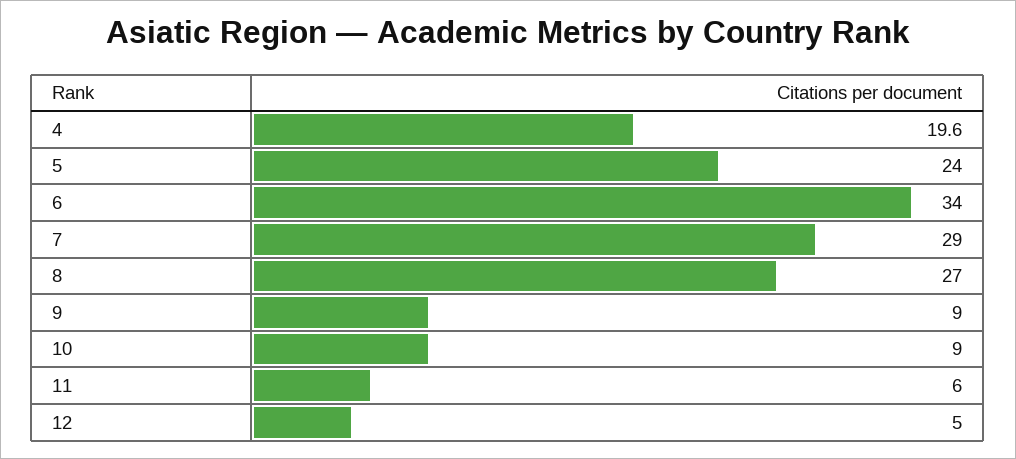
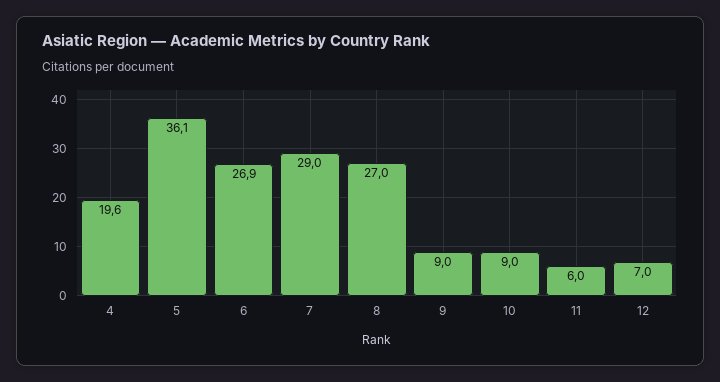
5: 24 -> 36.1
6: 34 -> 26.9
12: 5 -> 7

